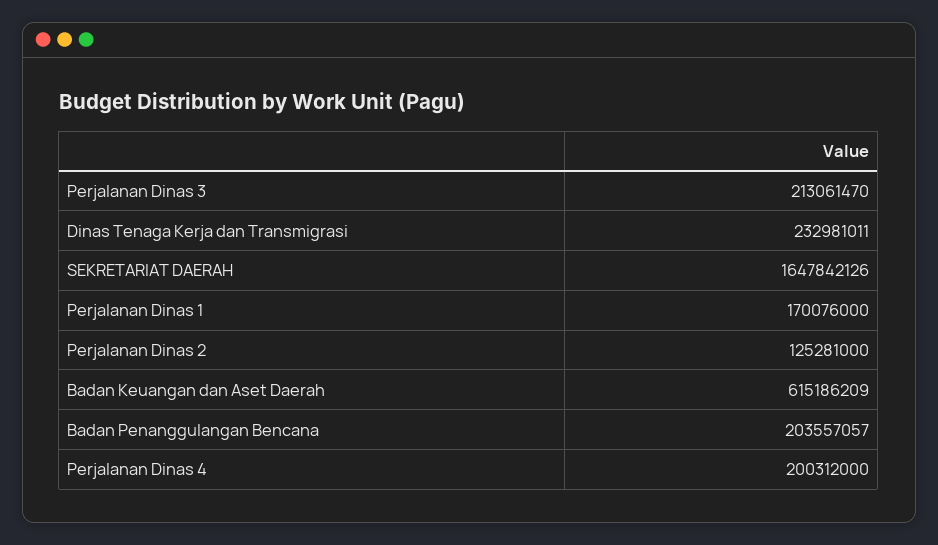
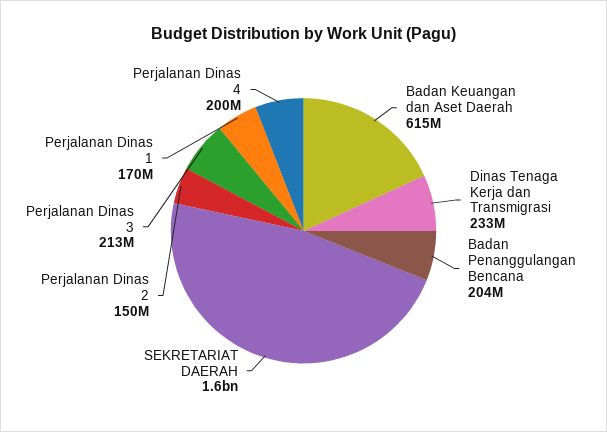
Perjalanan Dinas 2: 125281000 -> 150000000

